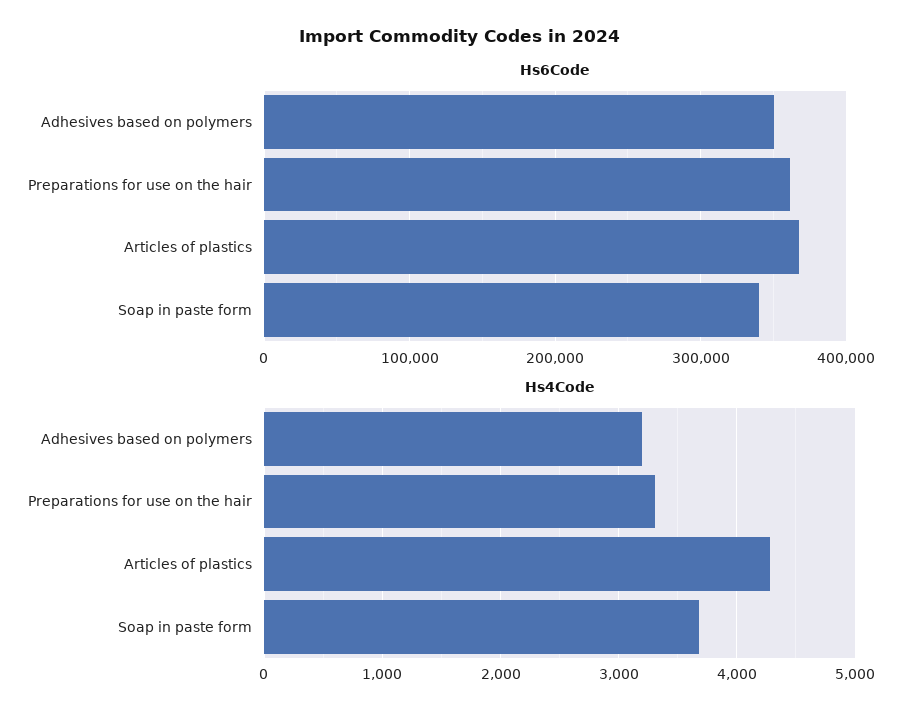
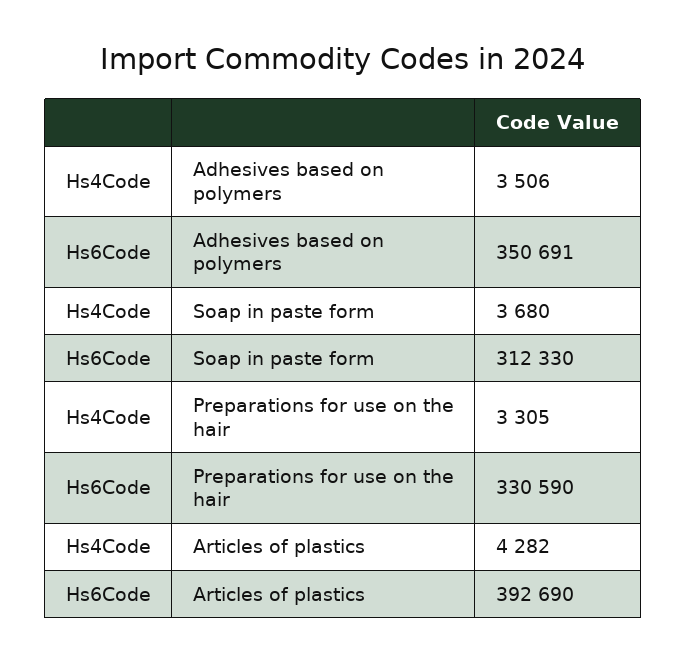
Hs6Code, Preparations for use on the hair: 360000 -> 330590
Hs6Code, Articles of plastics: 370000 -> 392690
Hs6Code, Soap in paste form: 340000 -> 312330
Hs4Code, Adhesives based on polymers: 3200 -> 3506

